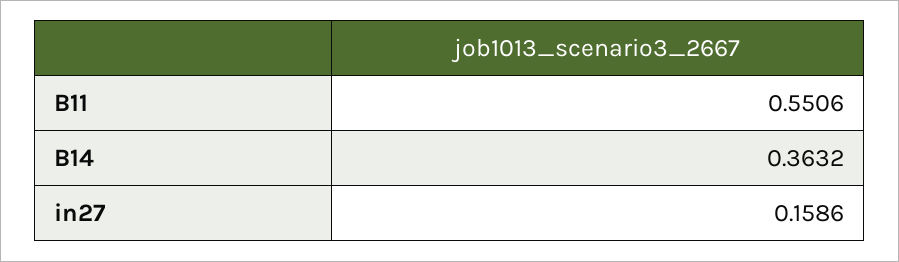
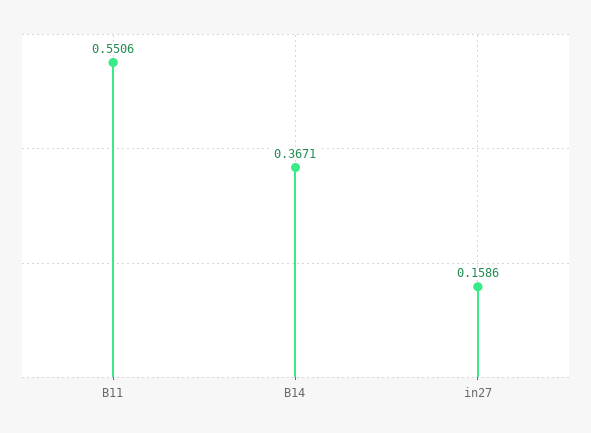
B14: 0.3632 -> 0.3671

